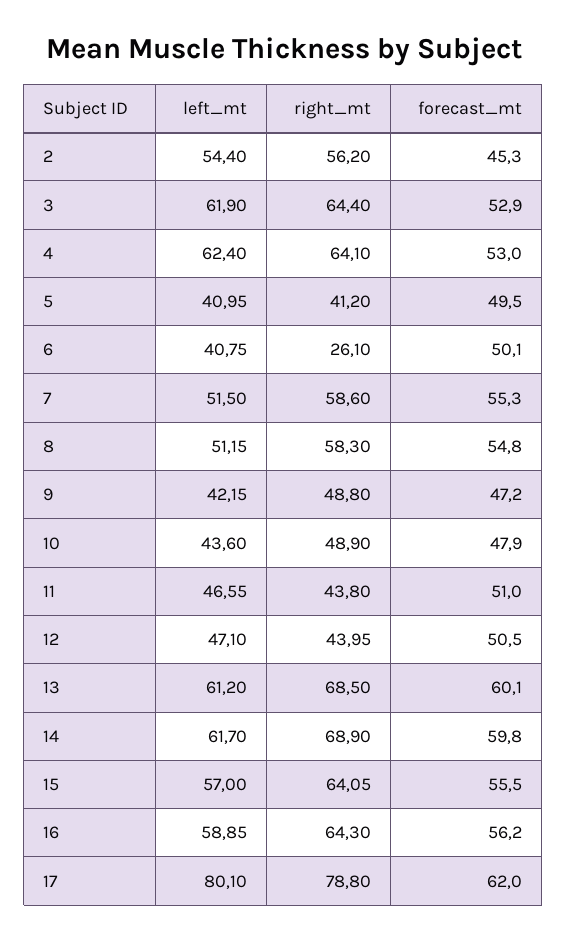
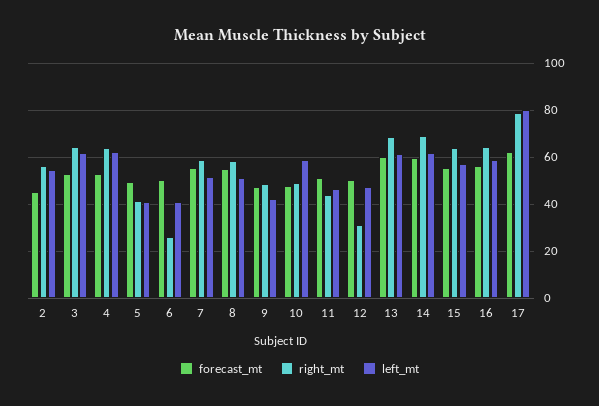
left_mt, 10: 43.6 -> 60
right_mt, 12: 43.95 -> 30

